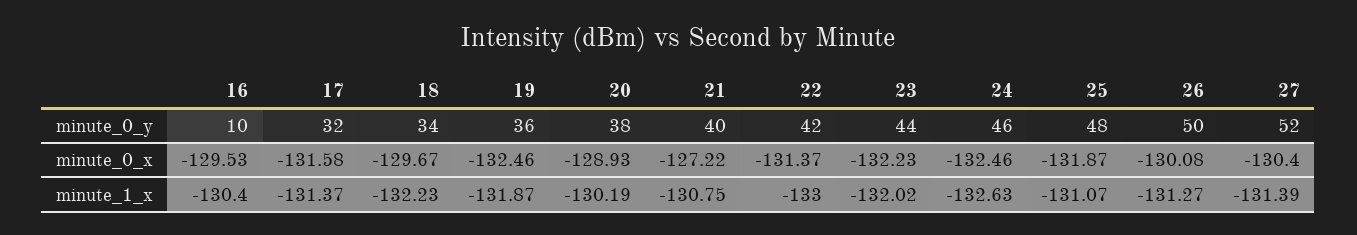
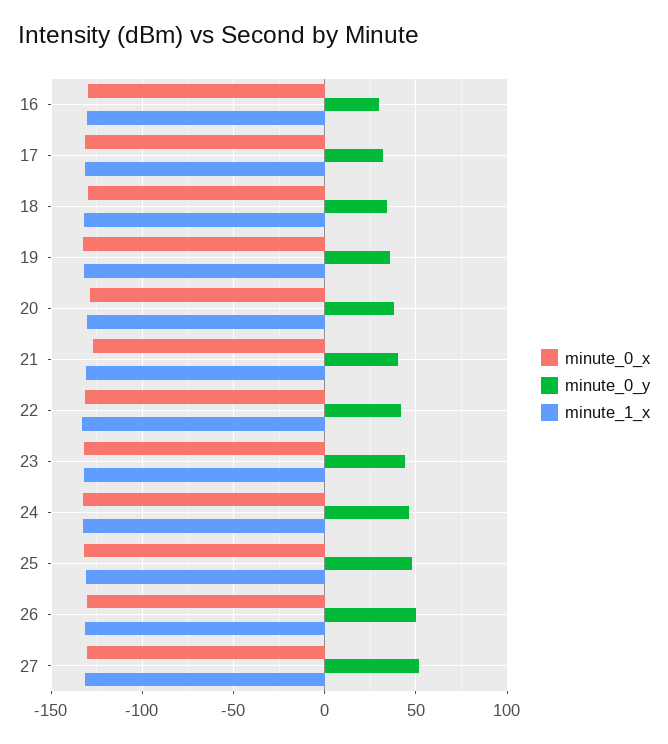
minute_0_y, 16: 10 -> 30

